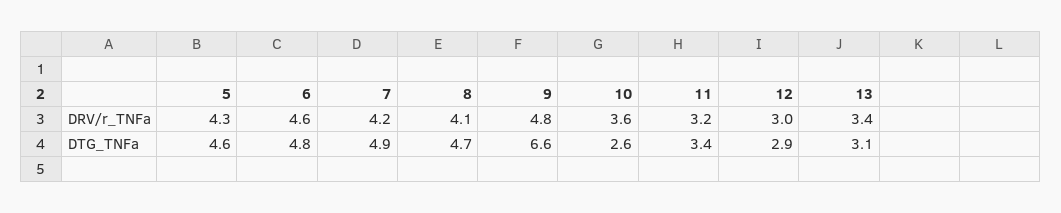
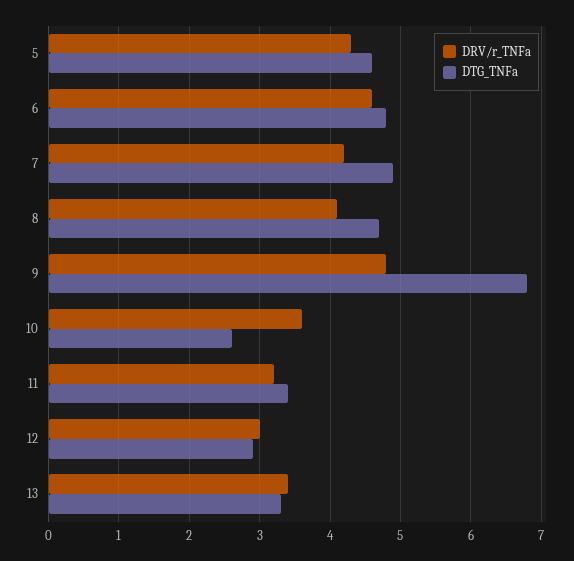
DTG_TNFa, 9: 6.6 -> 6.8
DTG_TNFa, 13: 3.1 -> 3.3

